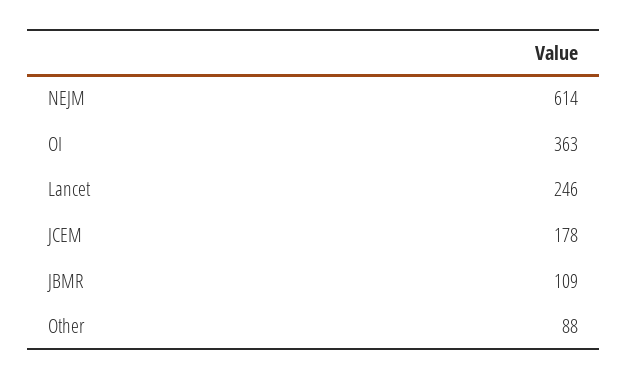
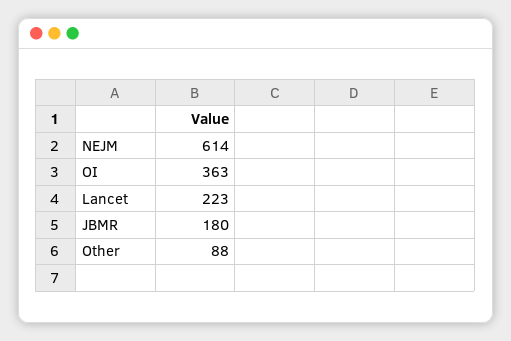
Lancet: 246 -> 223
JCEM: 178 -> none
JBMR: 109 -> 180

